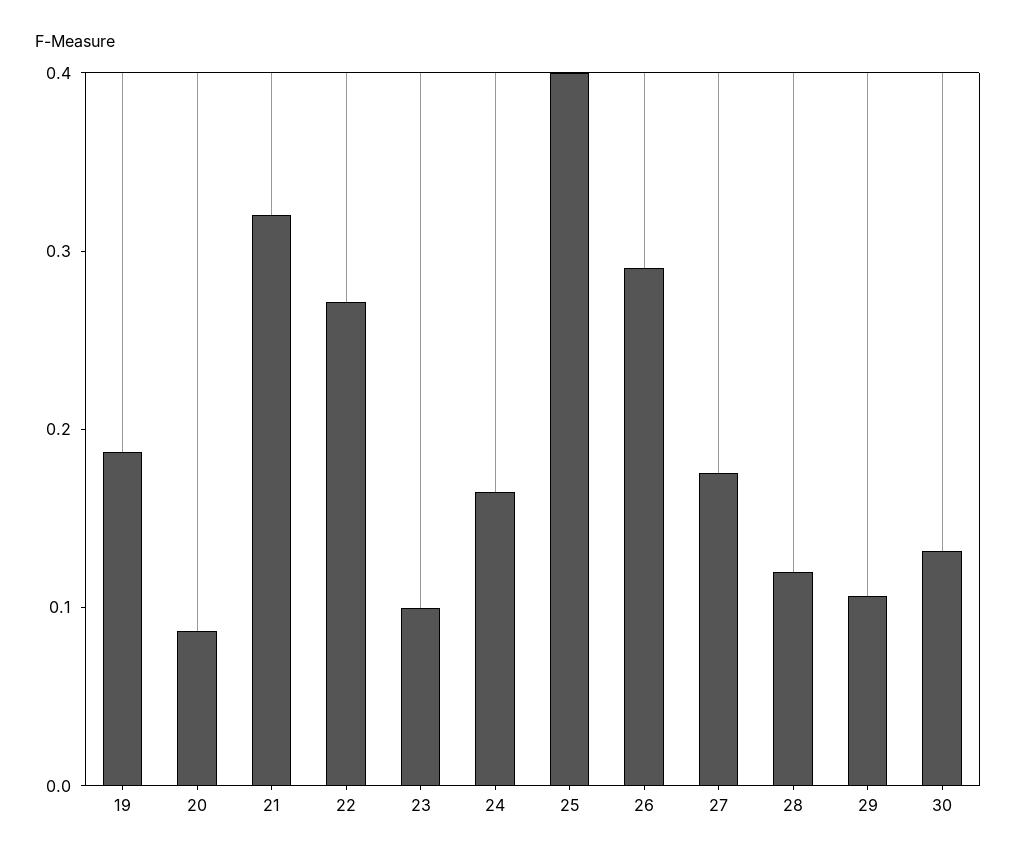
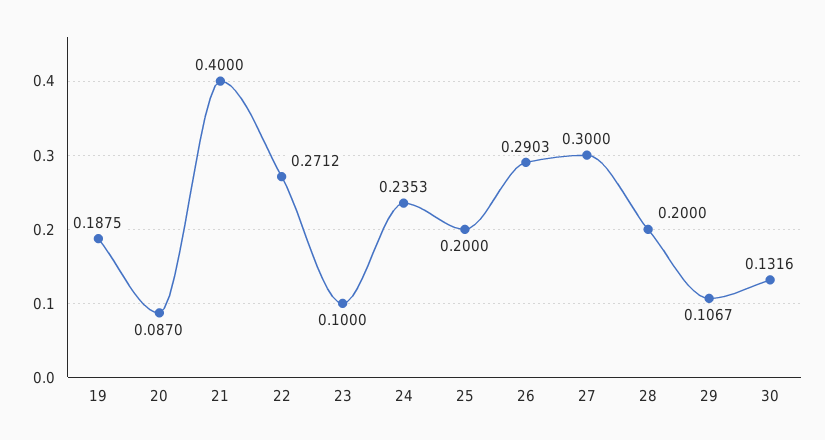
21: 0.32 -> 0.4
24: 0.16 -> 0.2353
25: 0.4 -> 0.2
27: 0.18 -> 0.3
28: 0.12 -> 0.2

